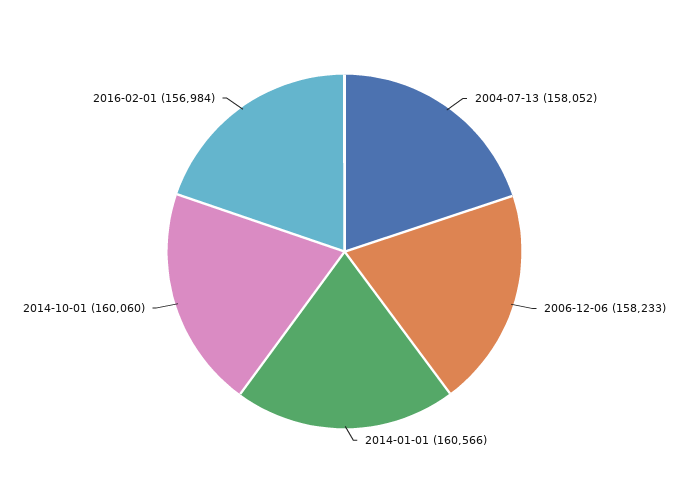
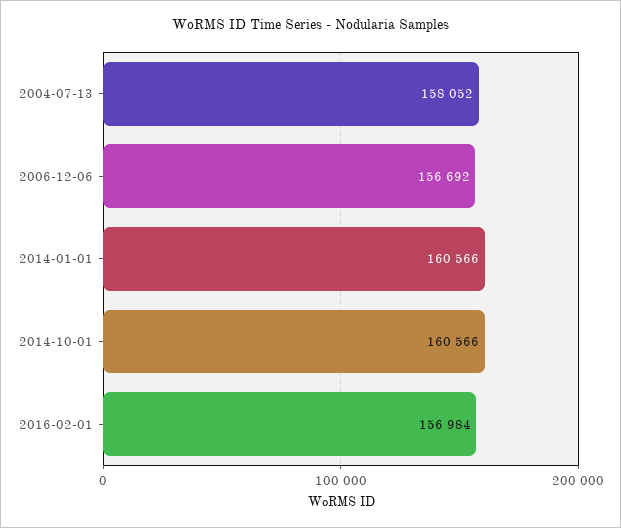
2006-12-06: 158233 -> 156692
2014-10-01: 160060 -> 160566

